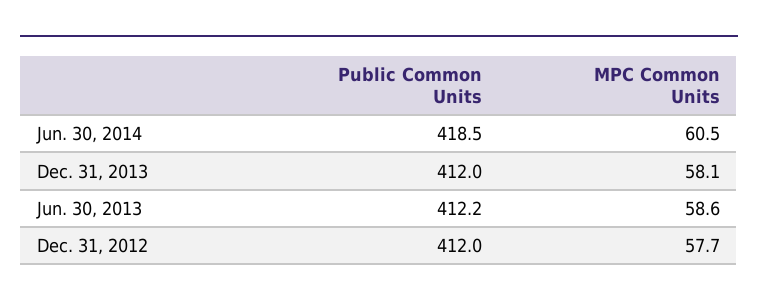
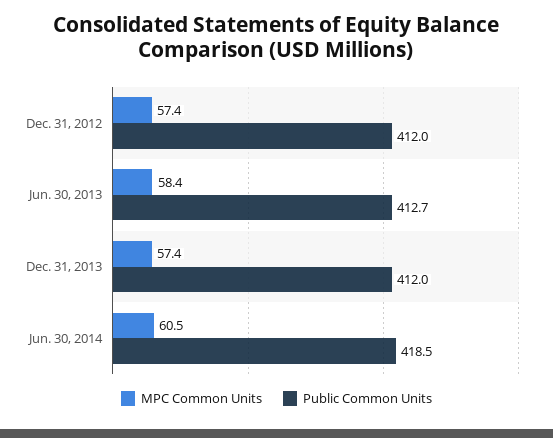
MPC Common Units, Dec. 31, 2013: 58.1 -> 57.4
Public Common Units, Jun. 30, 2013: 412.2 -> 412.7
MPC Common Units, Jun. 30, 2013: 58.6 -> 58.4
MPC Common Units, Dec. 31, 2012: 57.7 -> 57.4

